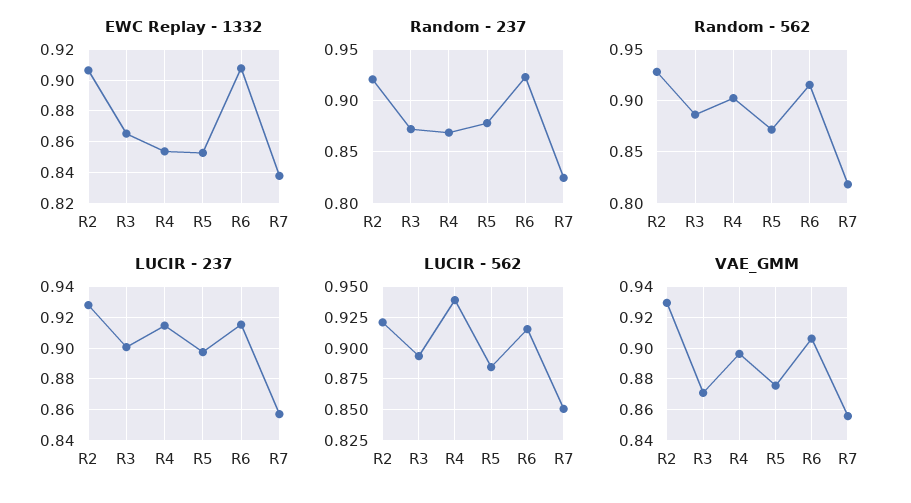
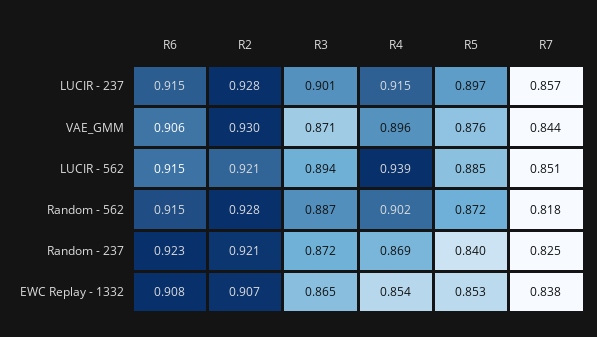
Random - 237, R5: 0.88 -> 0.84
VAE_GMM, R7: 0.855 -> 0.844

